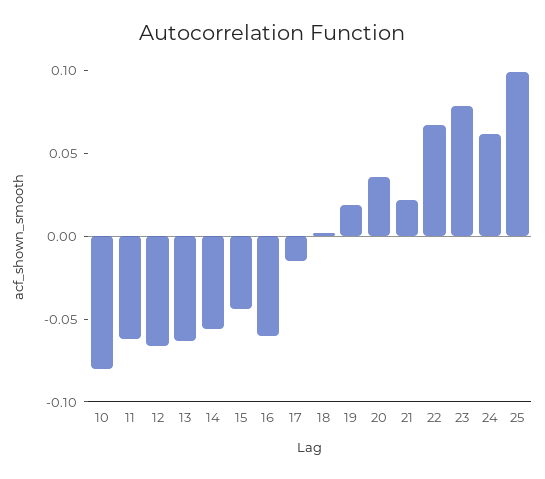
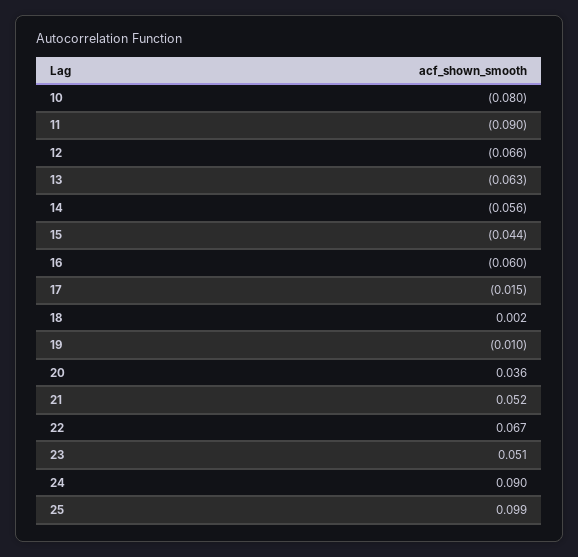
11: -0.06 -> -0.09
19: 0.02 -> -0.01
21: 0.02 -> 0.052
23: 0.08 -> 0.051
24: 0.06 -> 0.09

